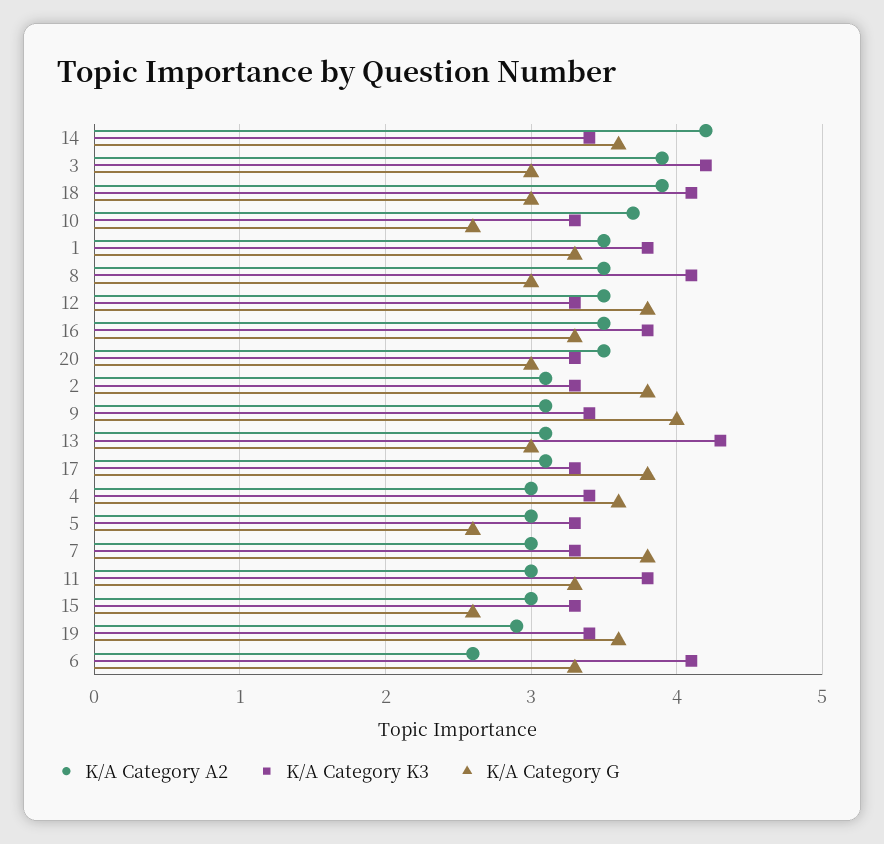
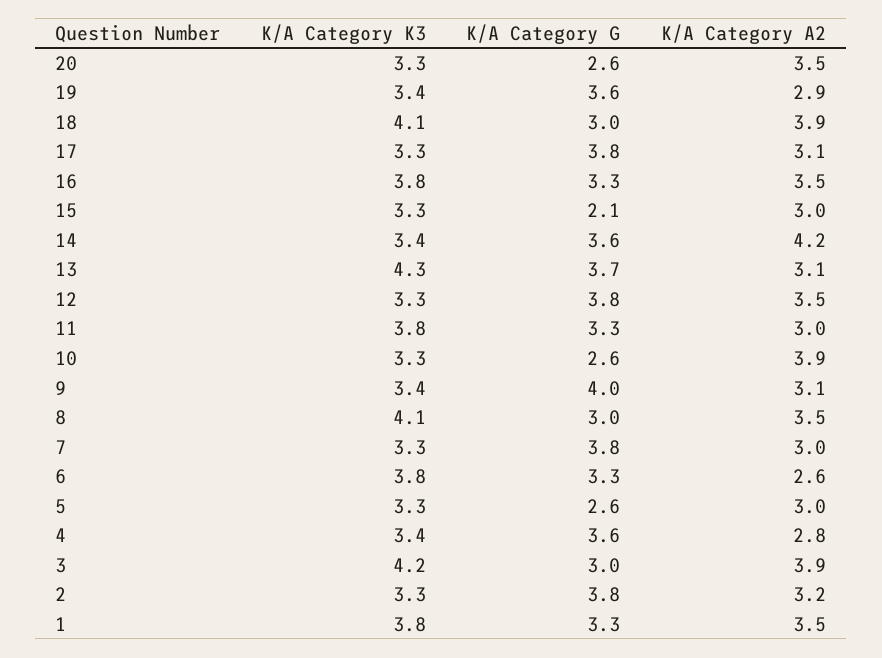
K/A Category A2, 10: 3.7 -> 3.9
K/A Category G, 20: 3 -> 2.6
K/A Category A2, 2: 3.1 -> 3.2
K/A Category G, 13: 3 -> 3.7
K/A Category A2, 4: 3 -> 2.8
K/A Category G, 15: 2.6 -> 2.1
K/A Category K3, 6: 4.1 -> 3.8

